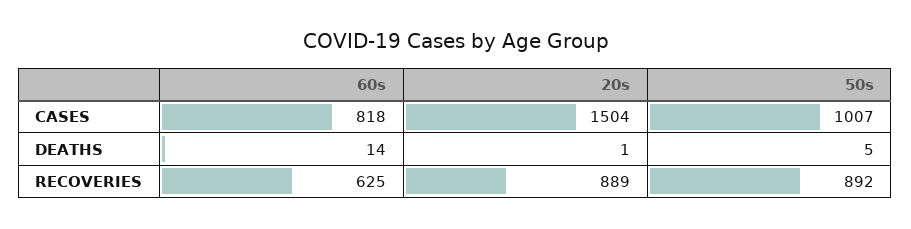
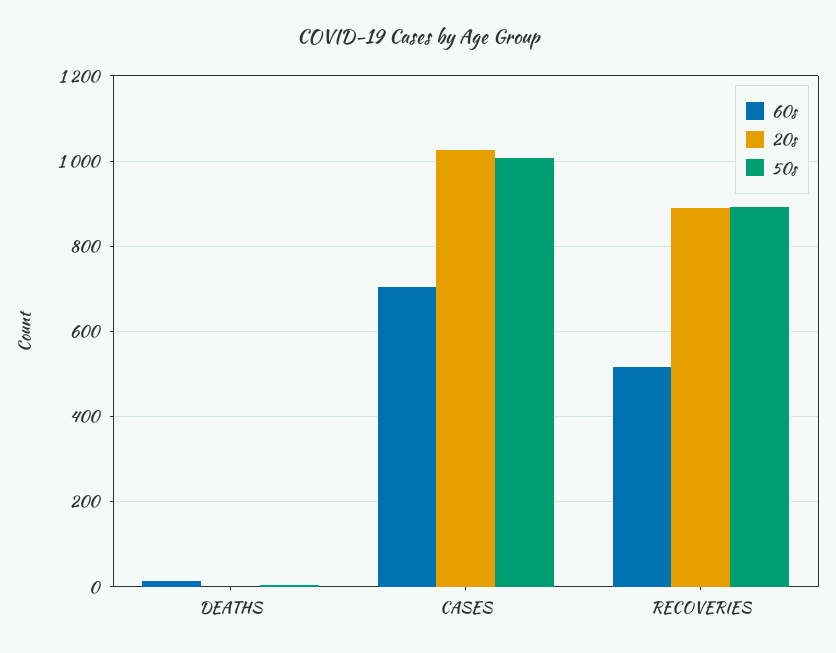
60s, CASES: 818 -> 700
20s, CASES: 1504 -> 1020
60s, RECOVERIES: 625 -> 520

